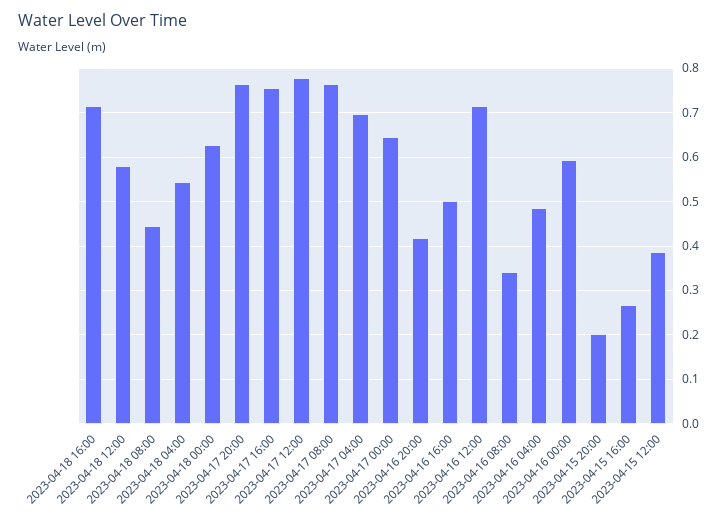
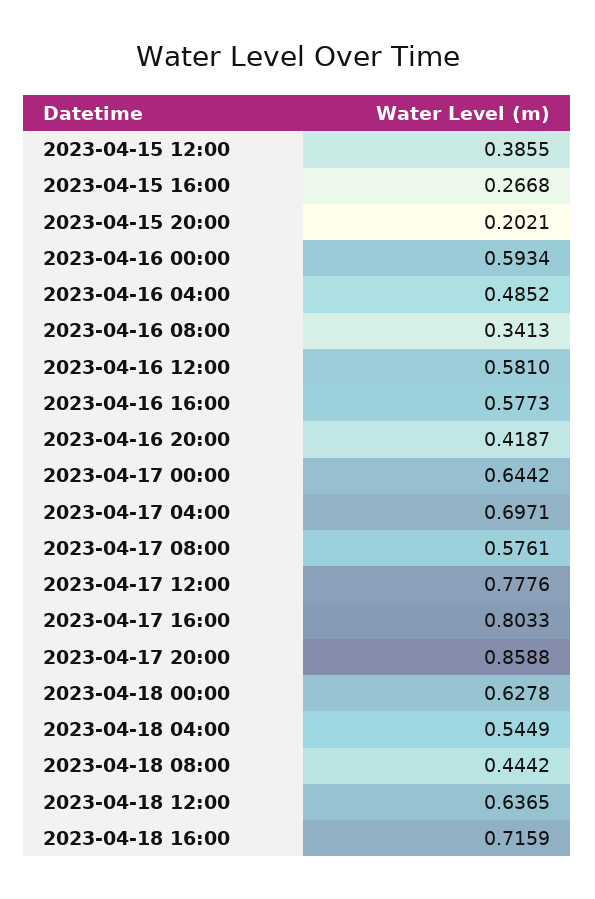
2023-04-18 12:00: 0.58 -> 0.6365
2023-04-17 20:00: 0.76 -> 0.8588
2023-04-17 16:00: 0.76 -> 0.8033
2023-04-17 08:00: 0.76 -> 0.5761
2023-04-16 16:00: 0.5 -> 0.5773
2023-04-16 12:00: 0.72 -> 0.581

